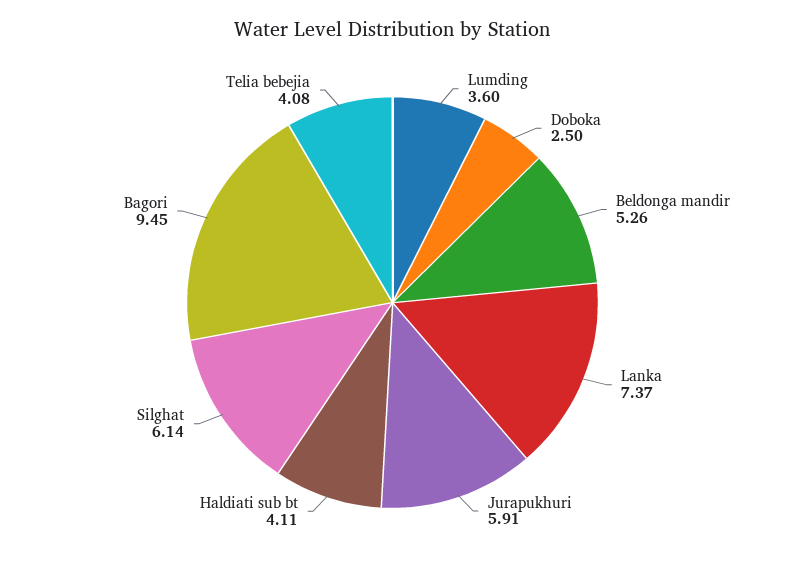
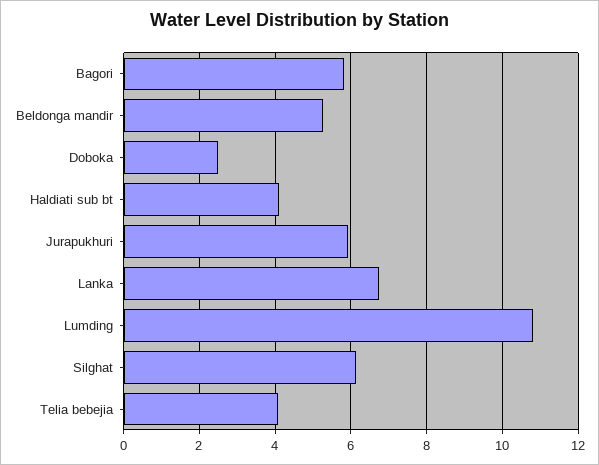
Lumding: 3.6 -> 10.8
Lanka: 7.37 -> 6.8
Bagori: 9.45 -> 5.8

